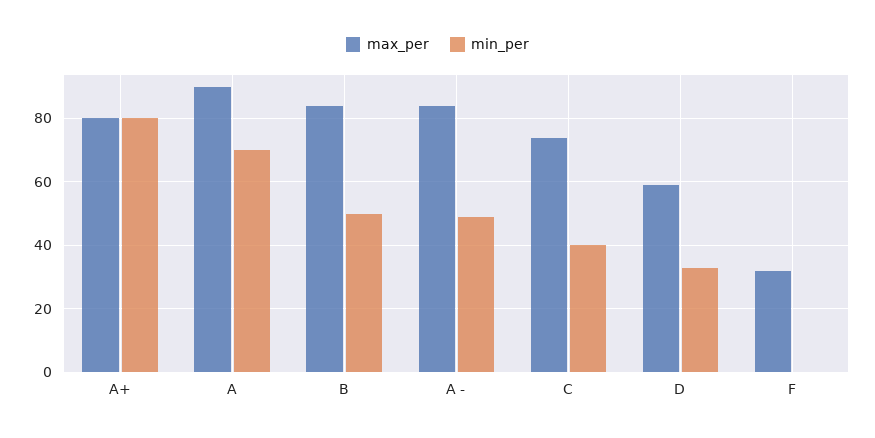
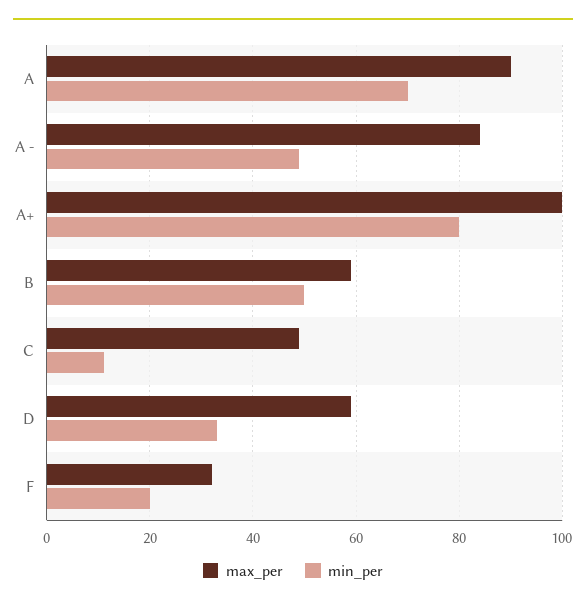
max_per, A+: 80 -> 100
max_per, B: 85 -> 60
max_per, C: 75 -> 50
min_per, C: 40 -> 10
min_per, F: 0 -> 20

